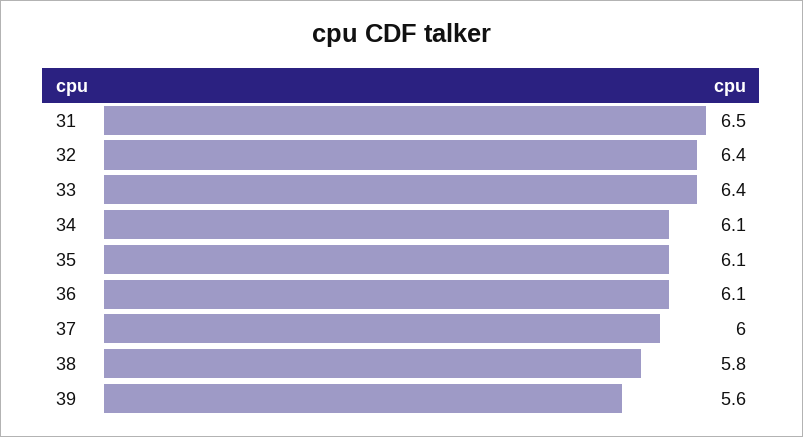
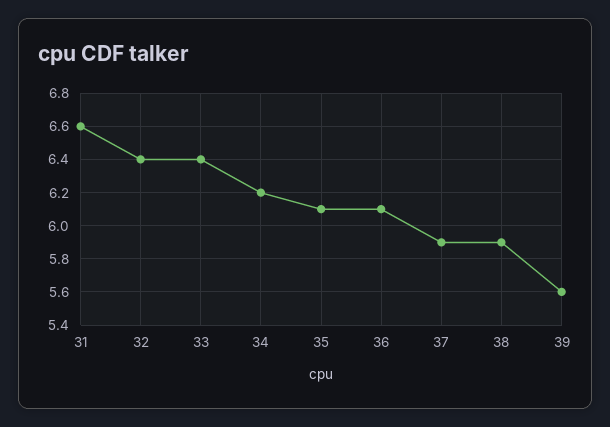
31: 6.5 -> 6.6
34: 6.1 -> 6.2
37: 6 -> 5.9
38: 5.8 -> 5.9

